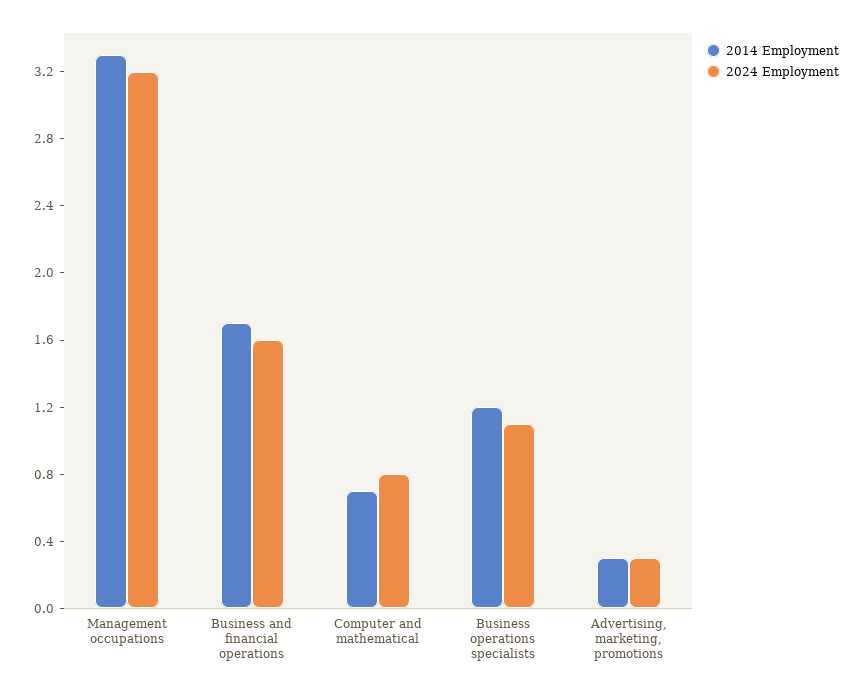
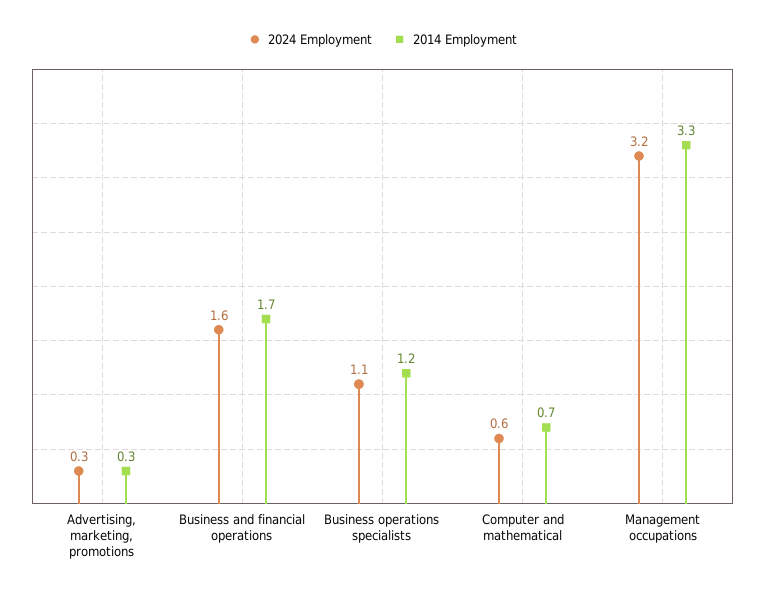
2024 Employment, Computer and mathematical: 0.8 -> 0.6

